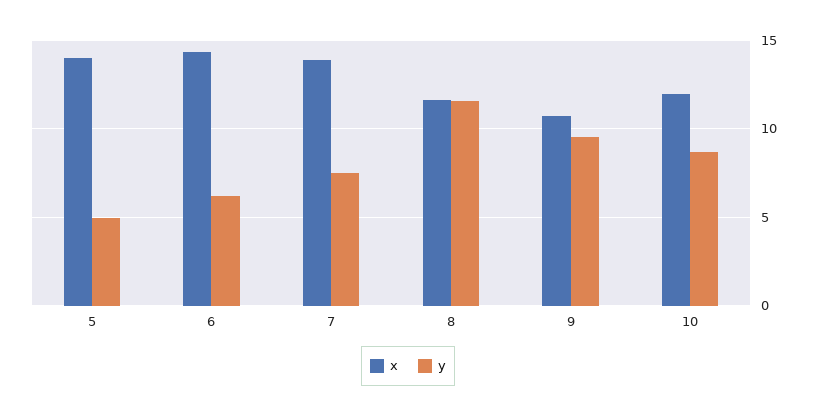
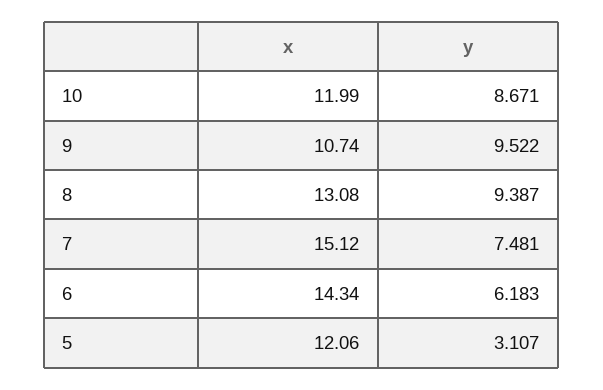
x, 5: 14 -> 12.06
y, 5: 5 -> 3.107
x, 7: 14 -> 15.12
x, 8: 11.5 -> 13.08
y, 8: 11.5 -> 9.387

